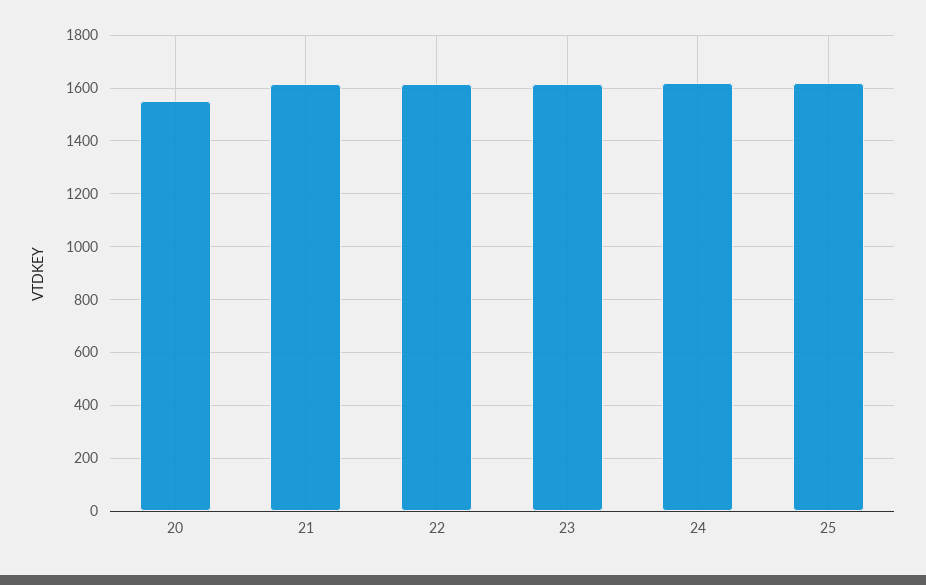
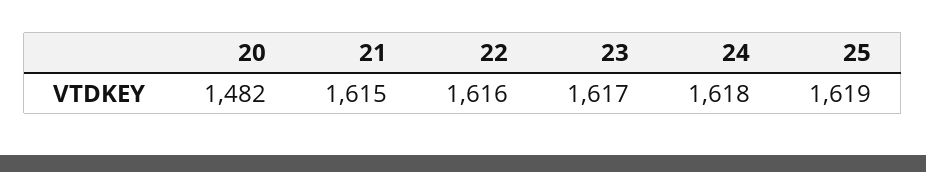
20: 1550 -> 1482

